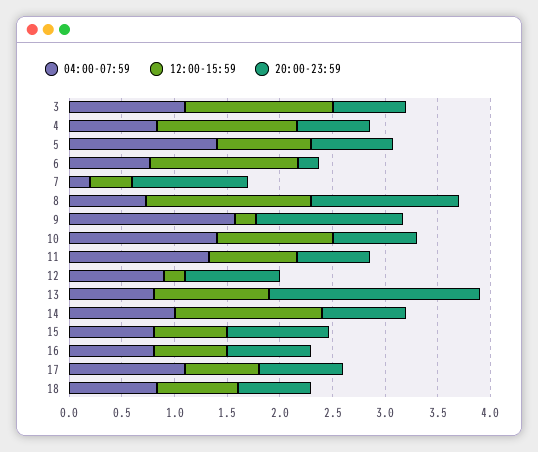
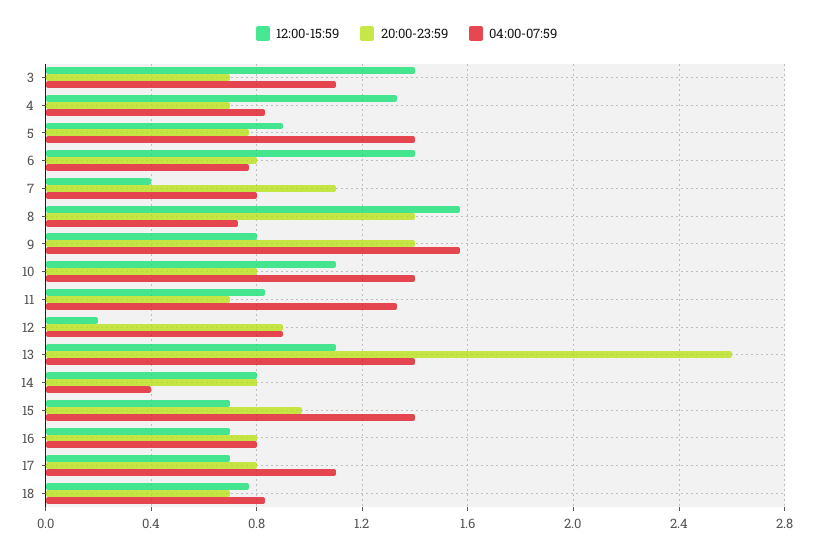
20:00-23:59, 6: 0.2 -> 0.8
04:00-07:59, 7: 0.2 -> 0.8
12:00-15:59, 9: 0.2 -> 0.8
04:00-07:59, 13: 0.8 -> 1.4
20:00-23:59, 13: 2 -> 2.6
04:00-07:59, 14: 1 -> 0.4
12:00-15:59, 14: 1.4 -> 0.8
04:00-07:59, 15: 0.8 -> 1.4

